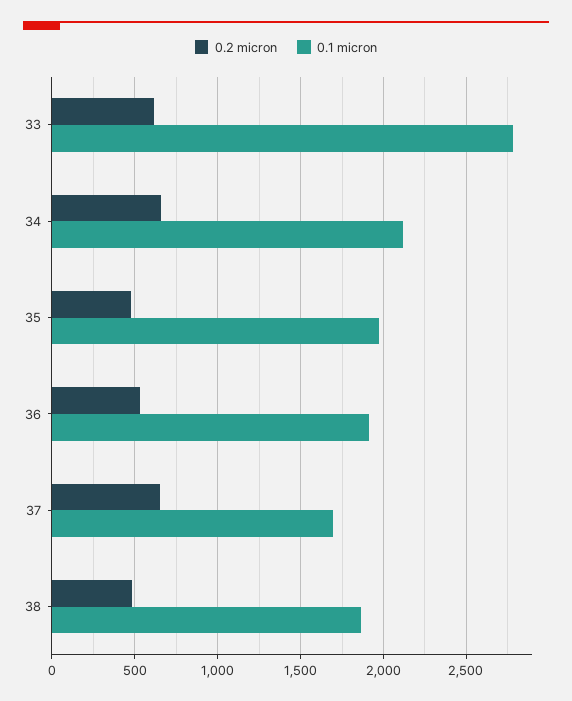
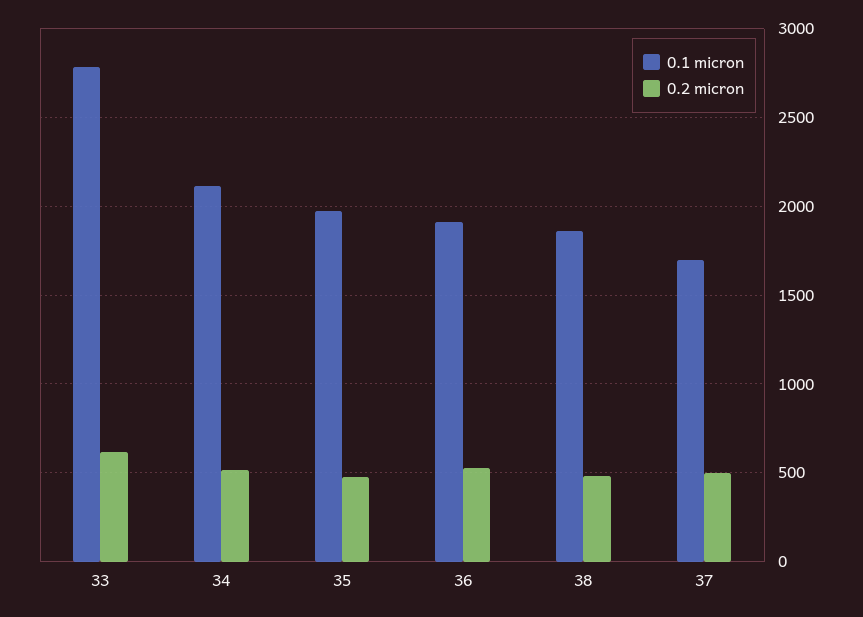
0.2 micron, 34: 650 -> 500
0.2 micron, 37: 650 -> 500

